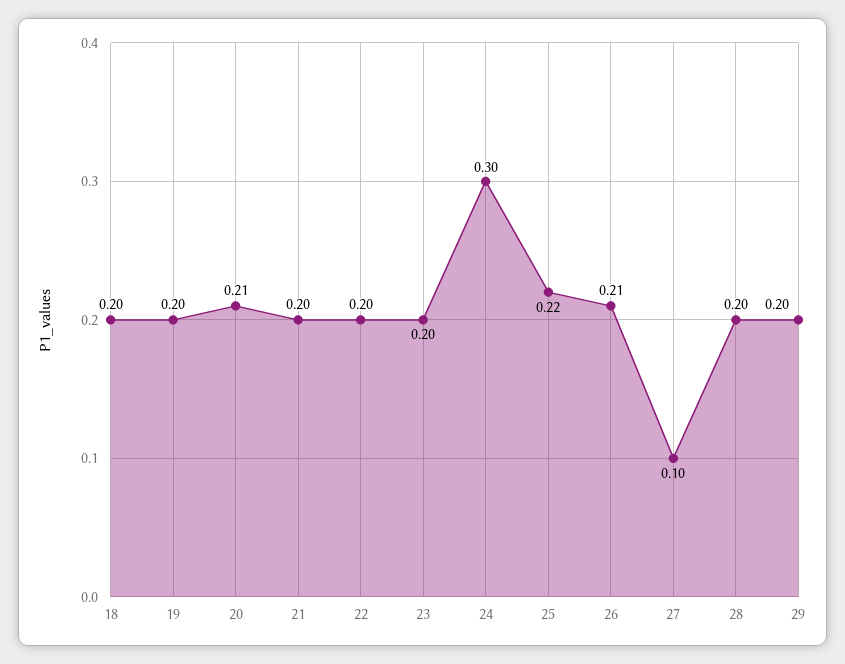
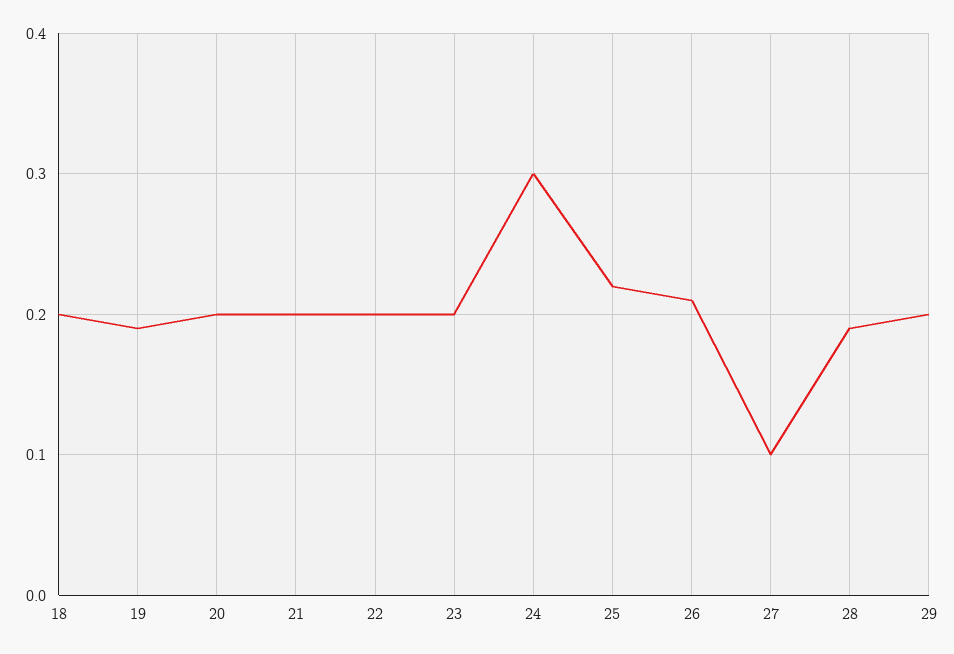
19: 0.2 -> 0.19
20: 0.21 -> 0.2
28: 0.2 -> 0.19

